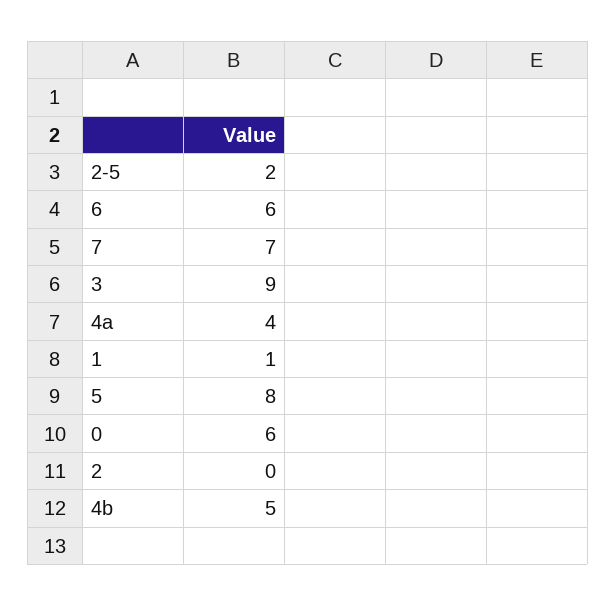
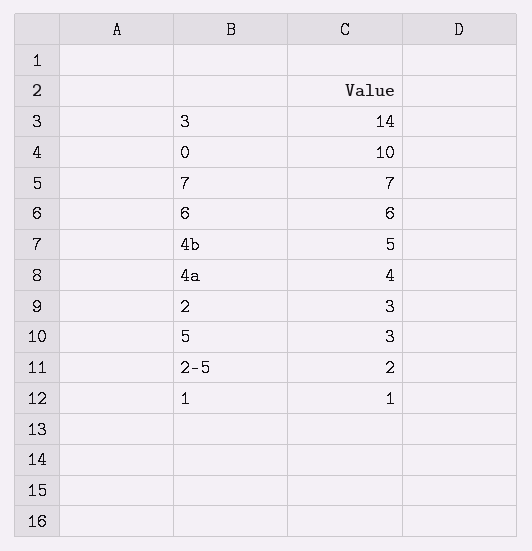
3: 9 -> 14
5: 8 -> 3
0: 6 -> 10
2: 0 -> 3

